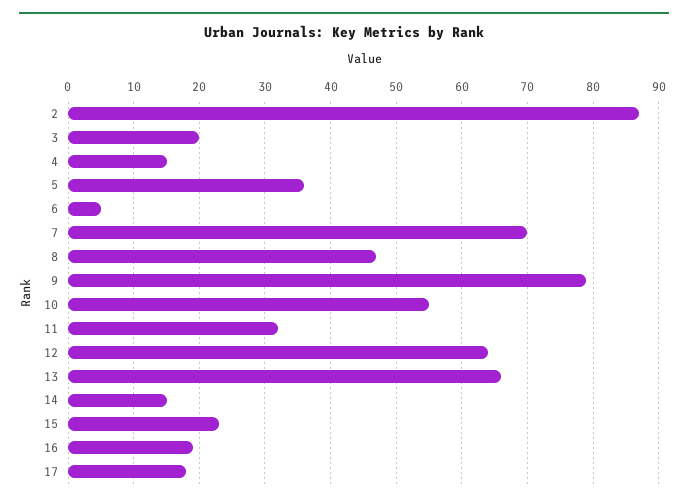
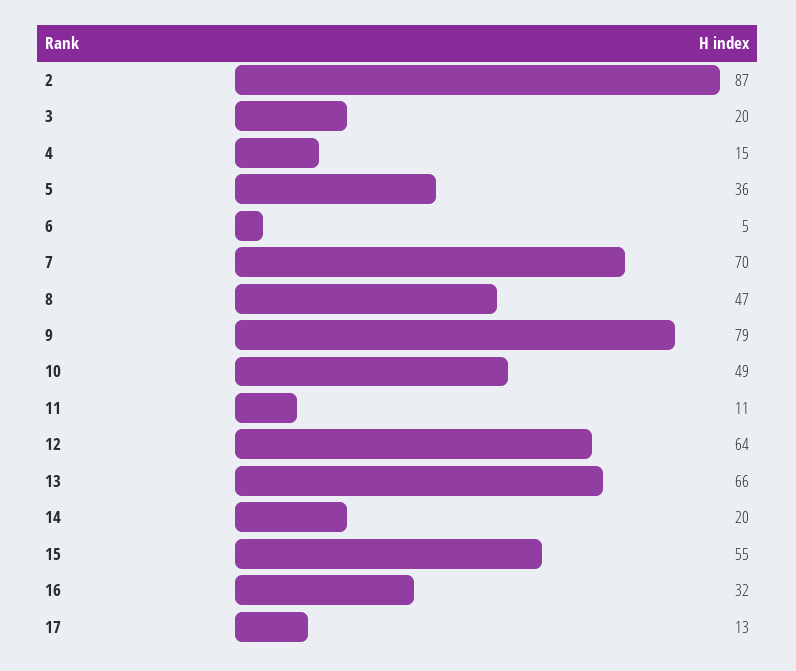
10: 55 -> 49
11: 32 -> 11
14: 15 -> 20
15: 23 -> 55
16: 19 -> 32
17: 18 -> 13

